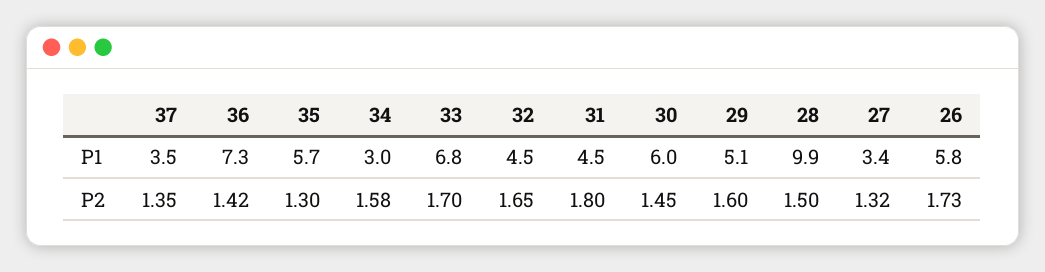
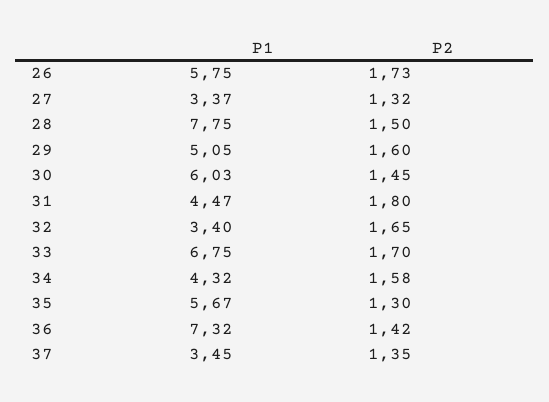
34, P1: 3 -> 4.32
32, P1: 4.5 -> 3.4
28, P1: 9.9 -> 7.75

